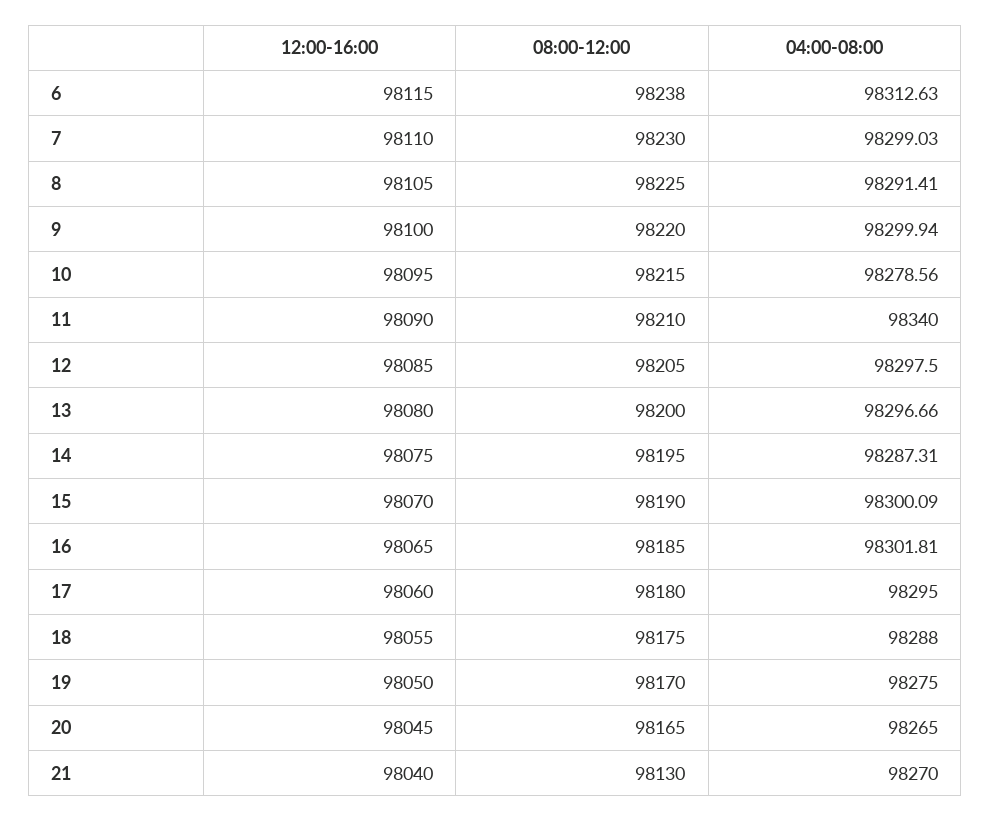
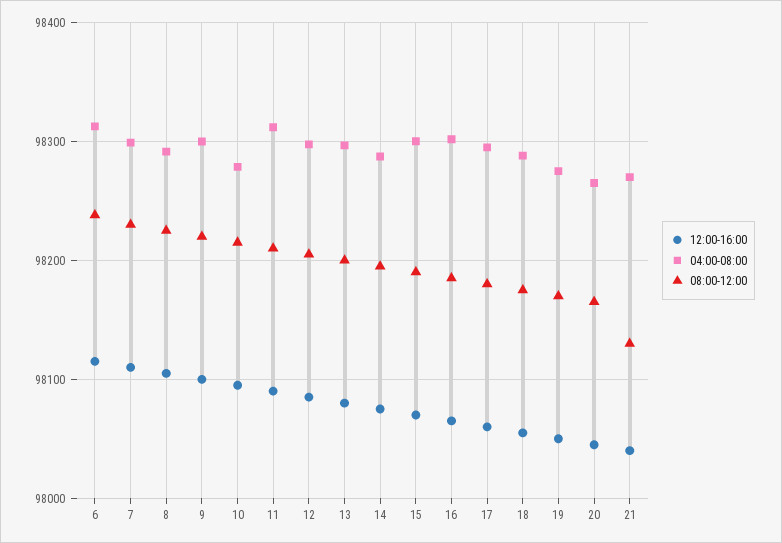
04:00-08:00, 11: 98340 -> 98310

